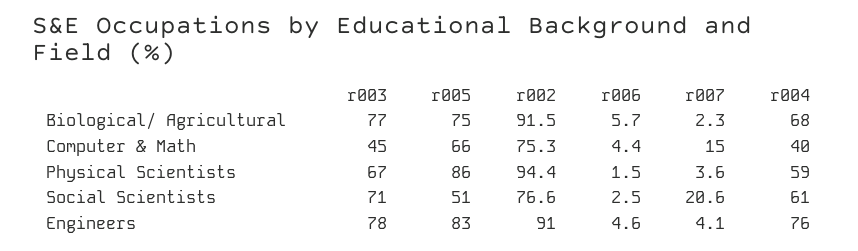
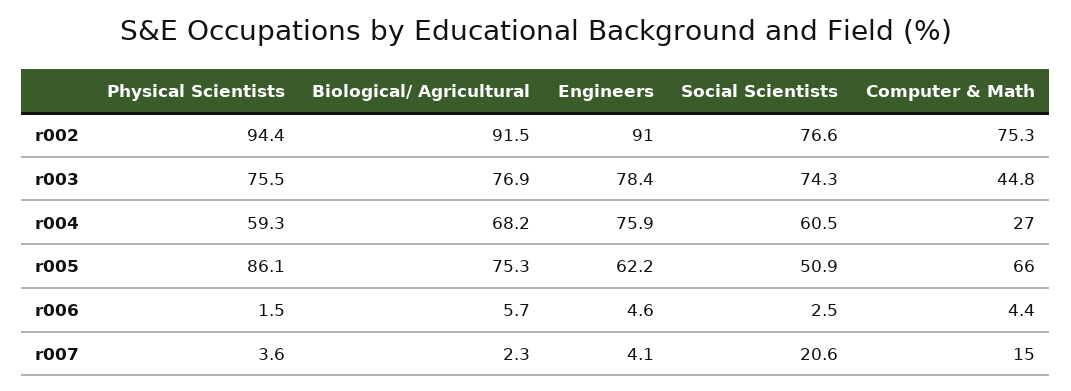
r004, Computer & Math: 40 -> 27
r003, Physical Scientists: 67 -> 75.5
r003, Social Scientists: 71 -> 74.3
r005, Engineers: 83 -> 62.2

